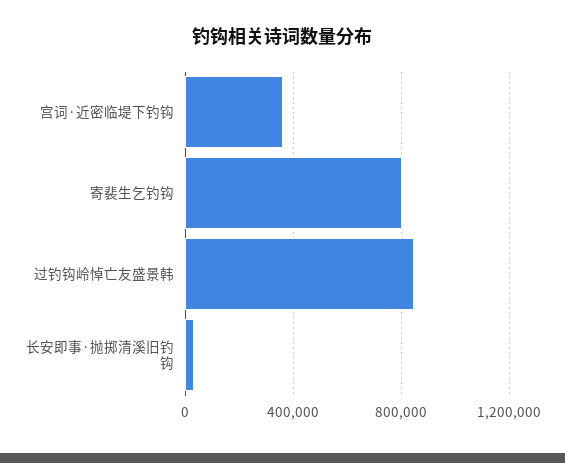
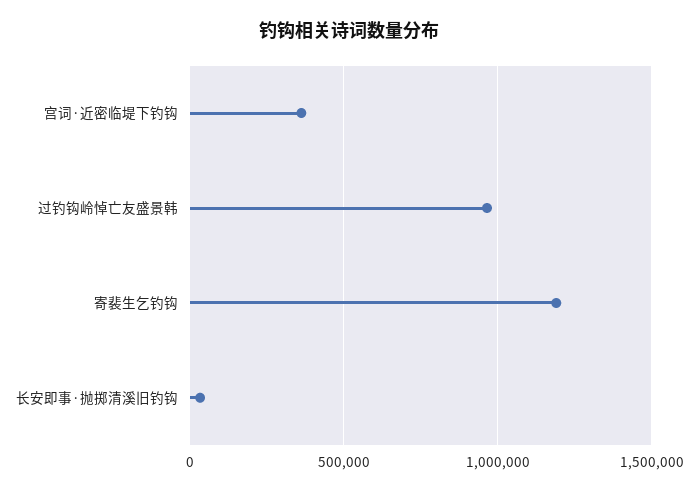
寄裴生乞钓钩: 800000 -> 1200000
过钓钩岭悼亡友盛景韩: 850000 -> 950000

